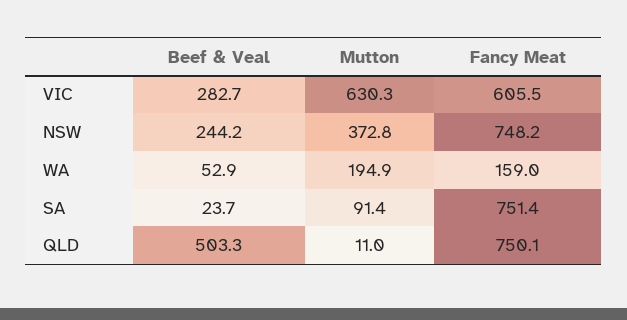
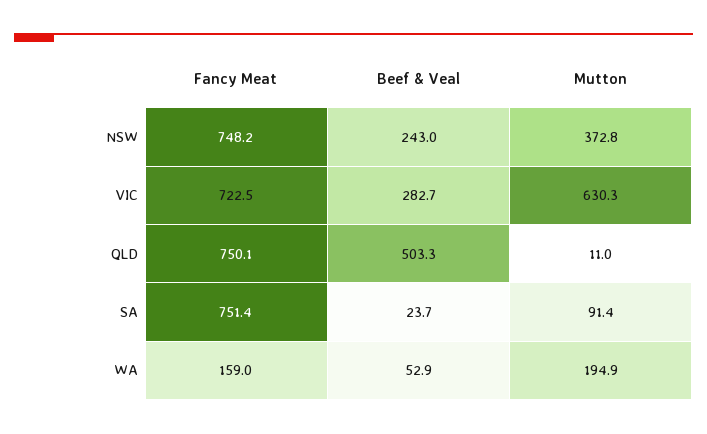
Fancy Meat, VIC: 605.5 -> 722.5
Beef & Veal, NSW: 244.2 -> 243

